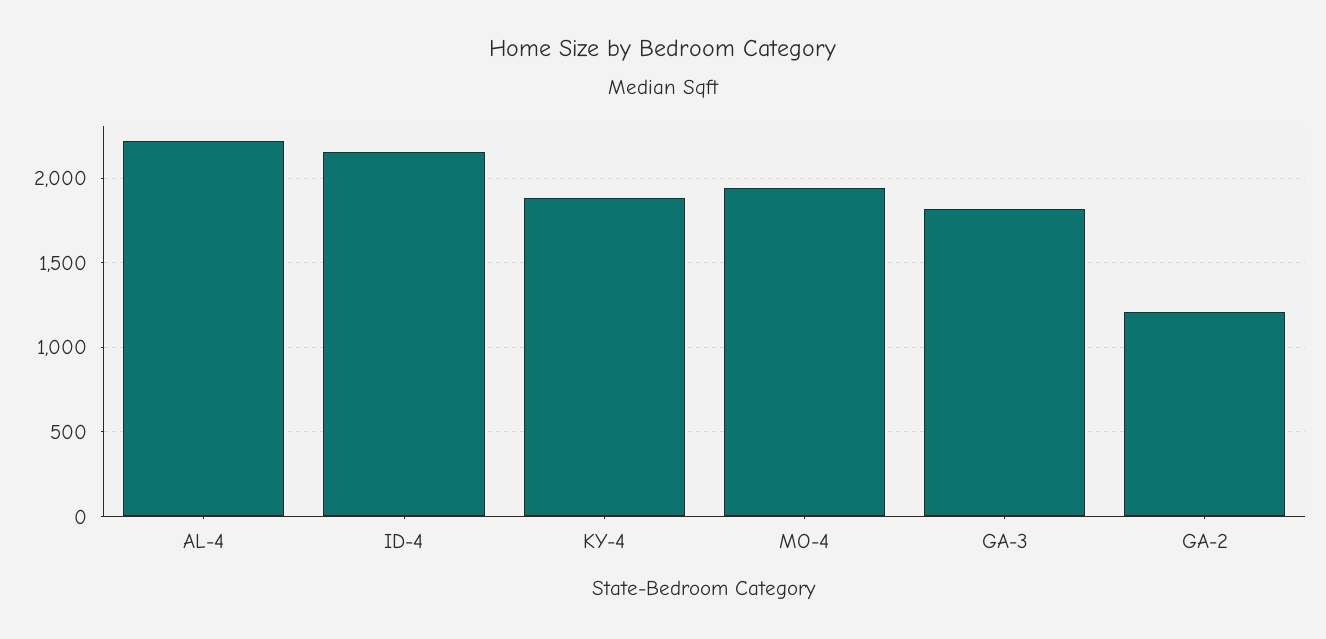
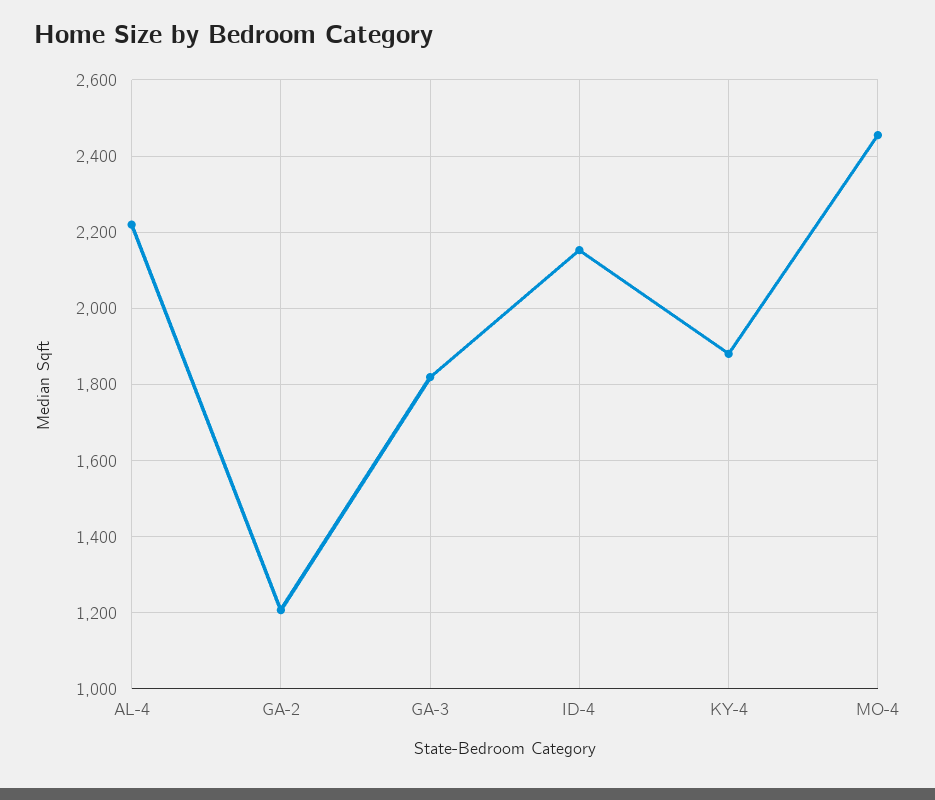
MO-4: 1950 -> 2460

